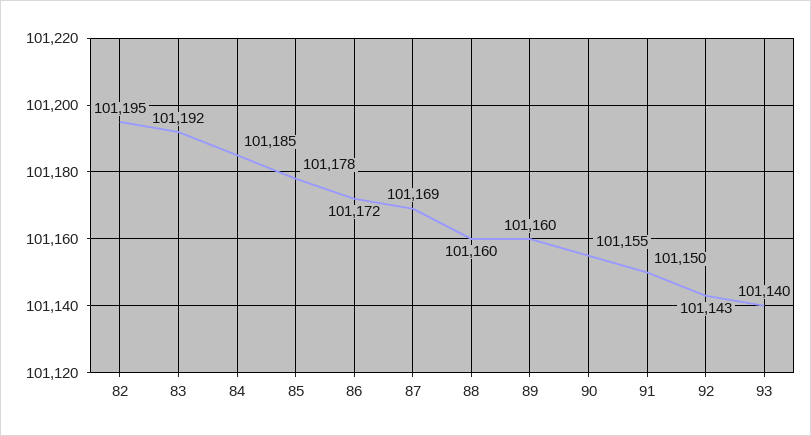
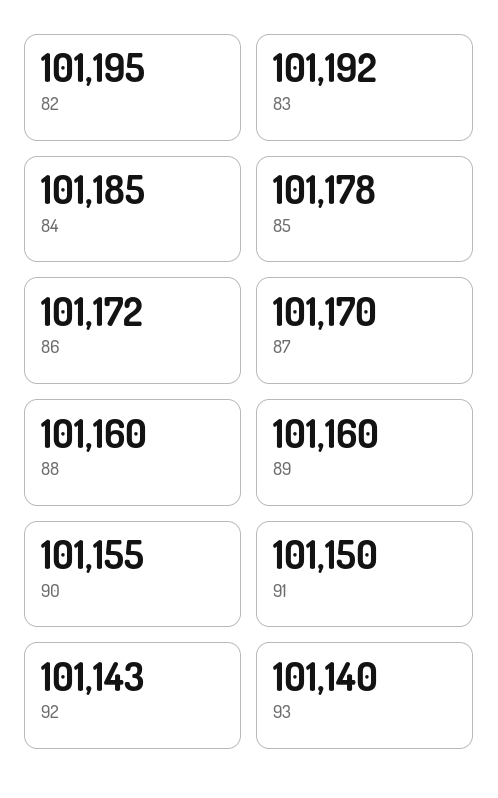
87: 101169 -> 101170

